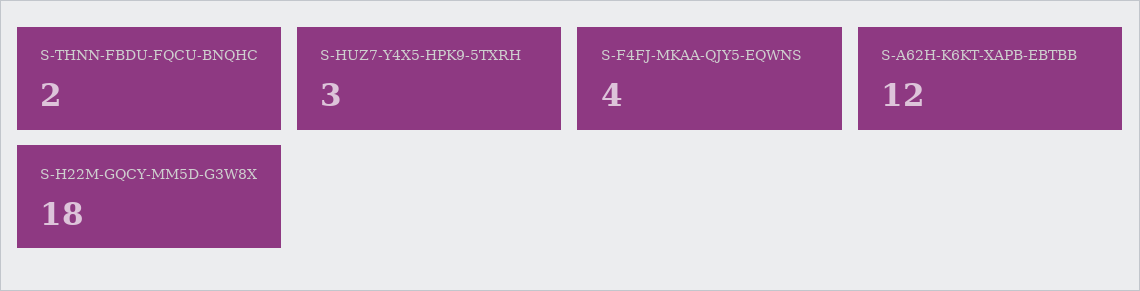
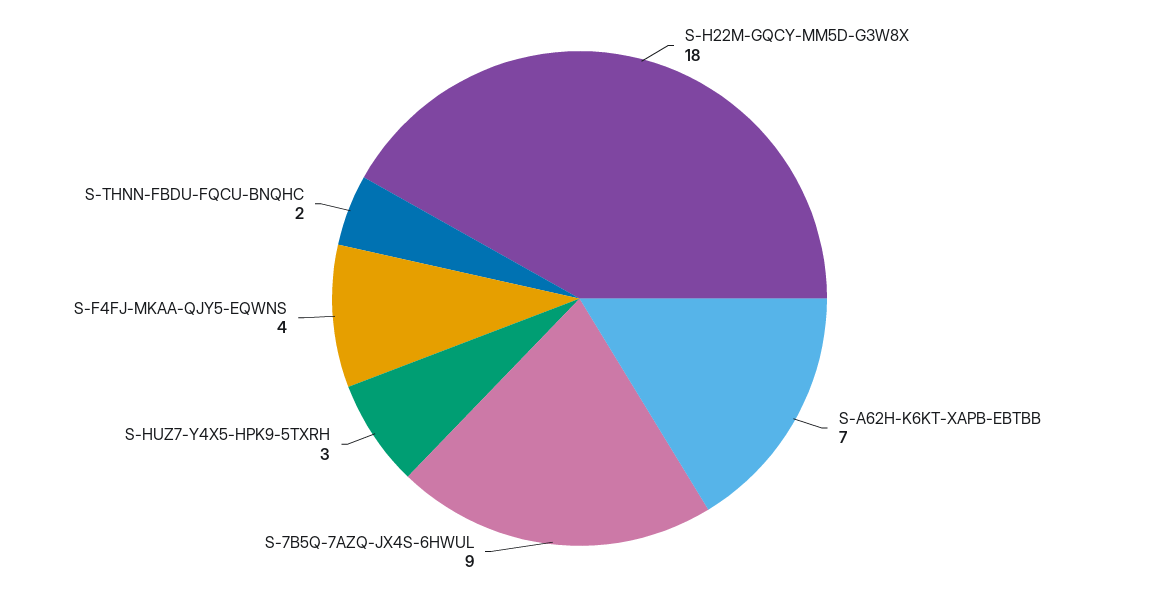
S-A62H-K6KT-XAPB-EBTBB: 12 -> 7
S-7B5Q-7AZQ-JX4S-6HWUL: none -> 9

